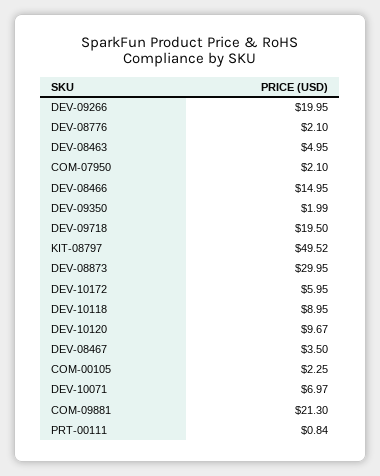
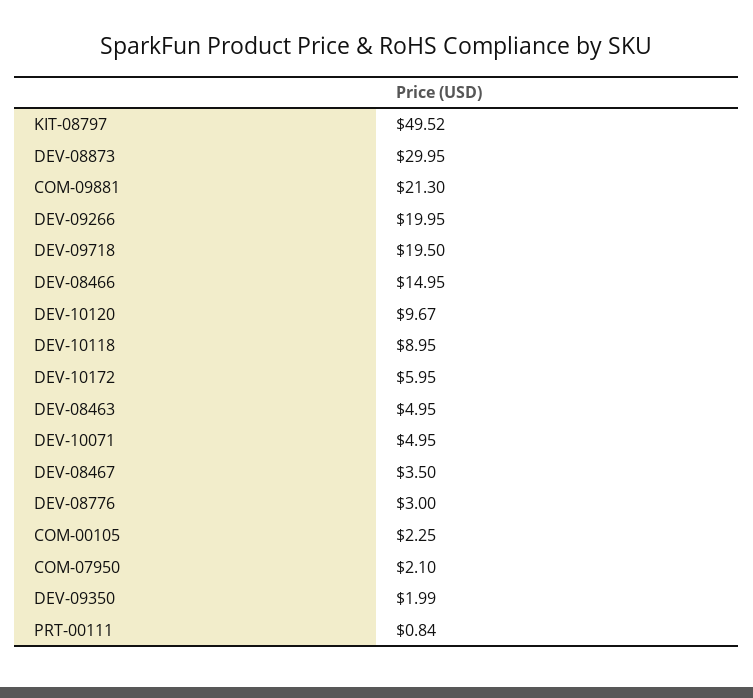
DEV-08776: 2.1 -> 3
DEV-10071: 6.97 -> 4.95

